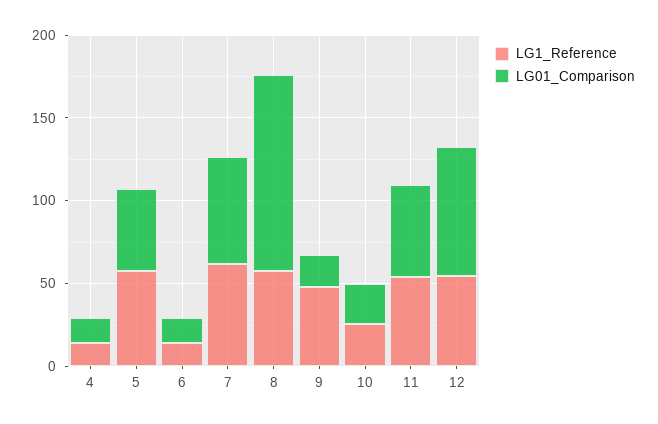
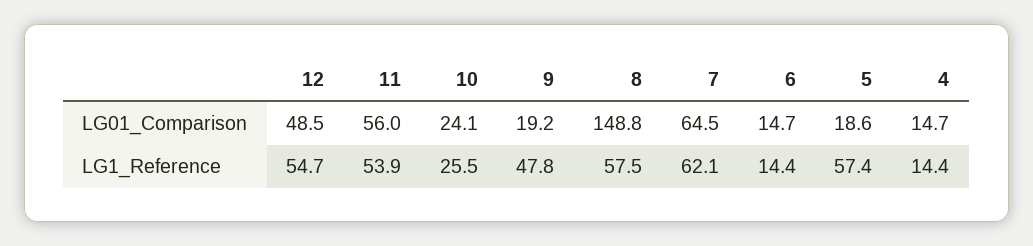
LG01_Comparison, 5: 50 -> 18.6
LG01_Comparison, 8: 120 -> 148.8
LG01_Comparison, 12: 80 -> 48.5

